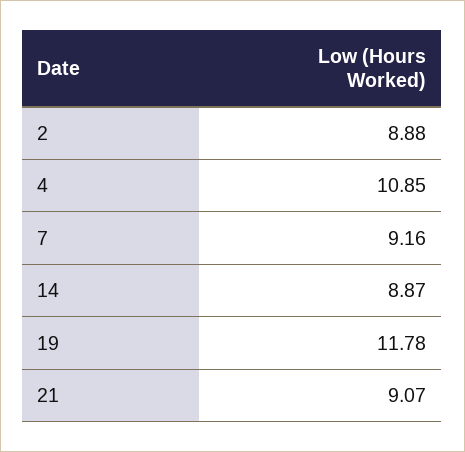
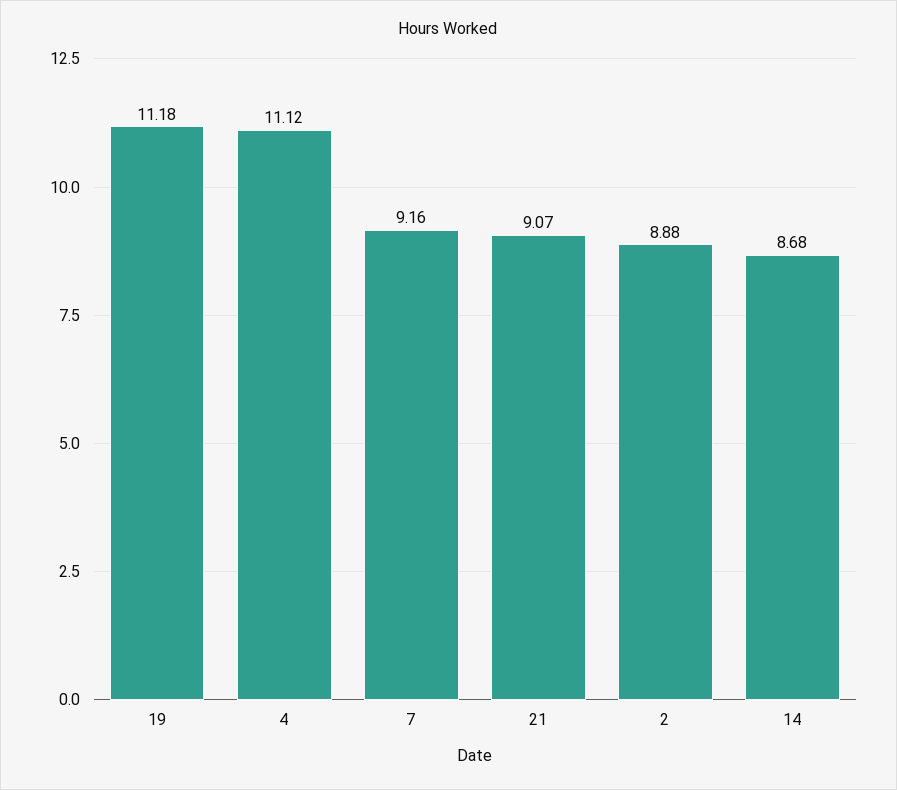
4: 10.85 -> 11.12
14: 8.87 -> 8.68
19: 11.78 -> 11.18

